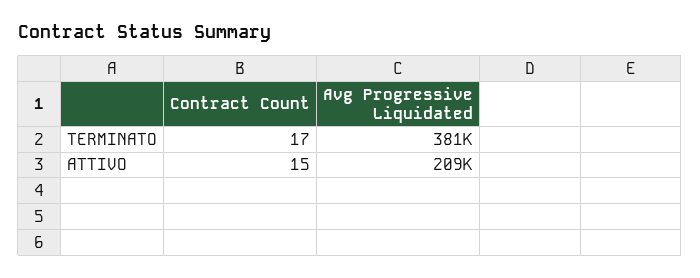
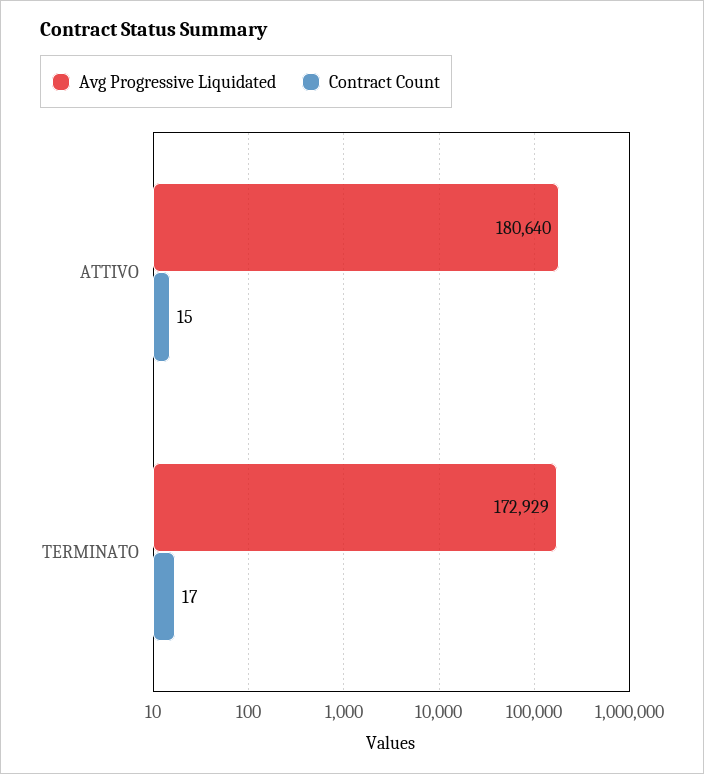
Avg Progressive Liquidated, TERMINATO: 381000 -> 172929
Avg Progressive Liquidated, ATTIVO: 209000 -> 180640

